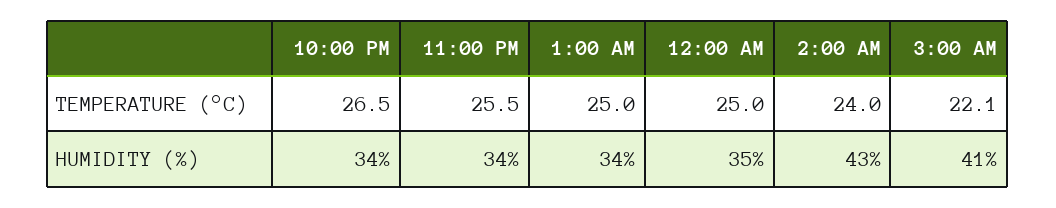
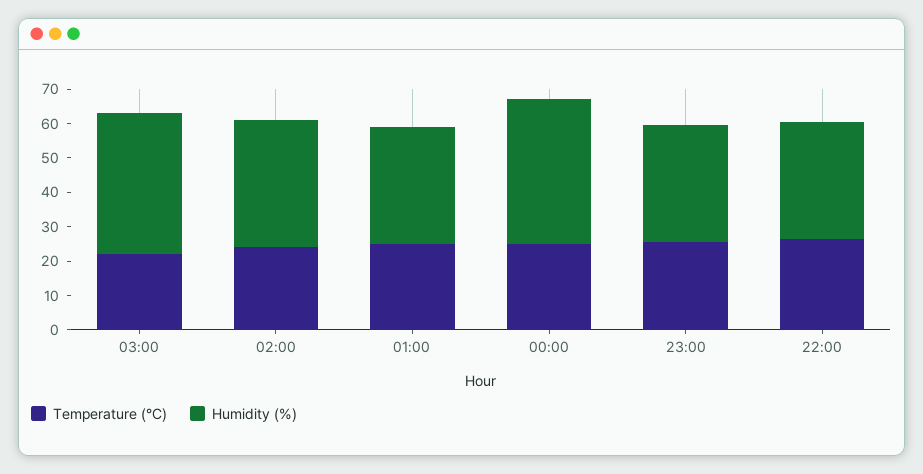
HUMIDITY (%), 12:00 AM: 35 -> 42.5
HUMIDITY (%), 2:00 AM: 43 -> 37.5

